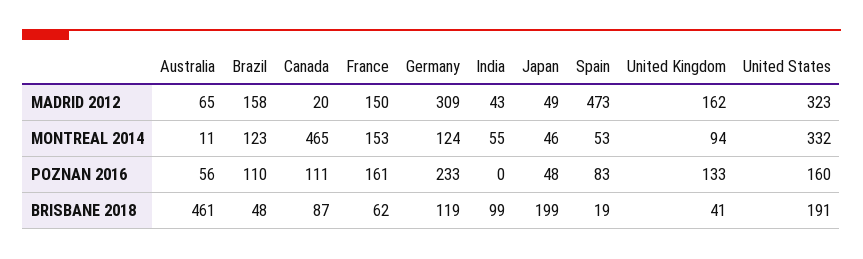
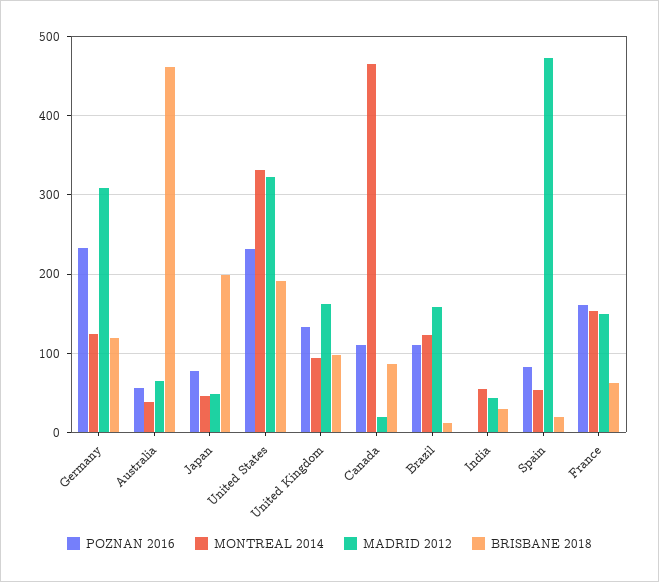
MONTREAL 2014, Australia: 11 -> 40
POZNAN 2016, Japan: 48 -> 80
POZNAN 2016, United States: 160 -> 230
BRISBANE 2018, Brazil: 48 -> 10
BRISBANE 2018, India: 99 -> 30
BRISBANE 2018, United Kingdom: 41 -> 100

